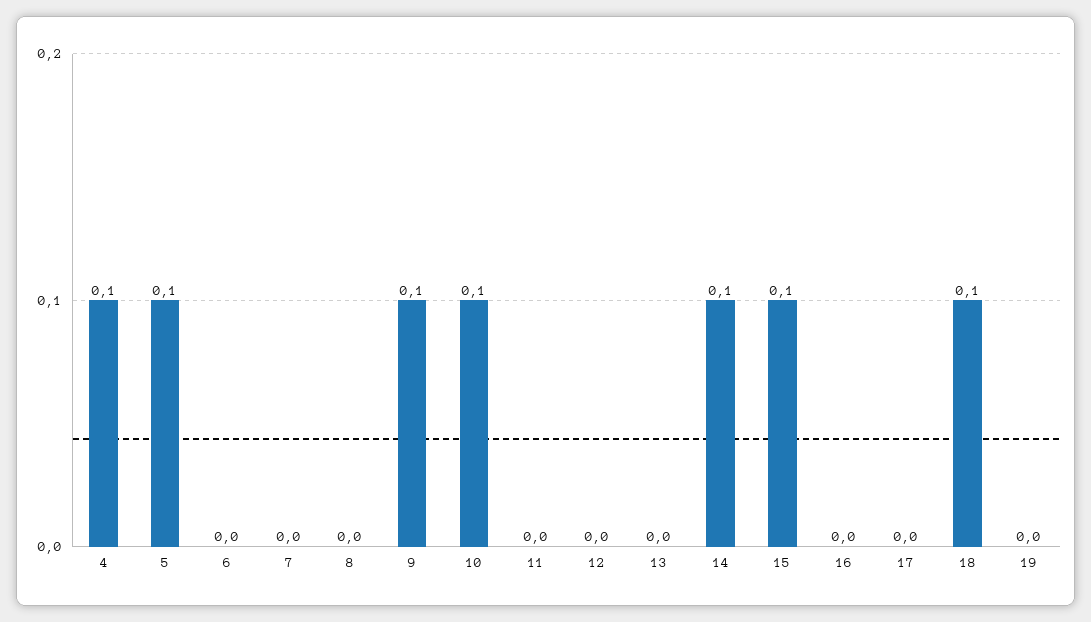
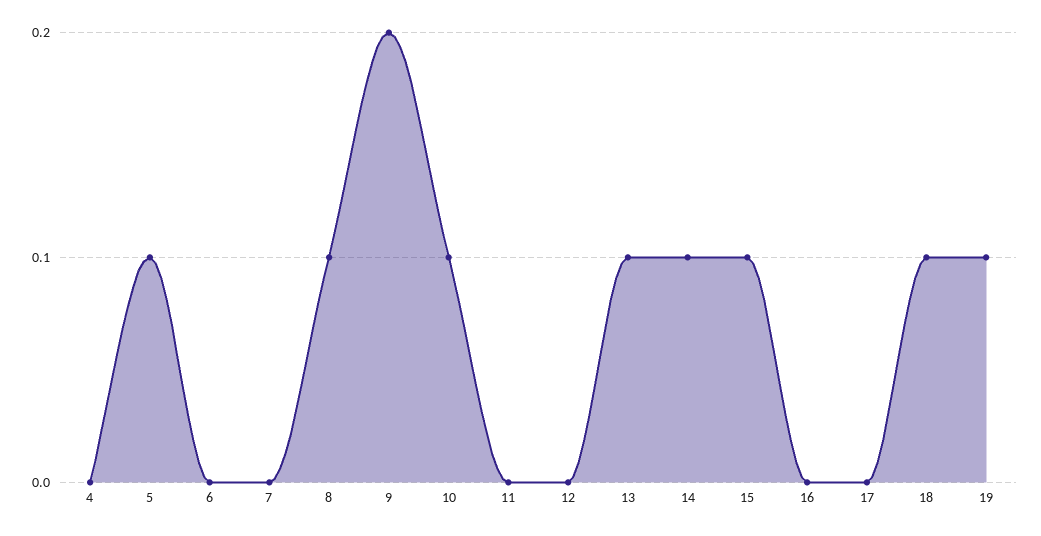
4: 0.1 -> 0
8: 0 -> 0.1
9: 0.1 -> 0.2
13: 0 -> 0.1
19: 0 -> 0.1

